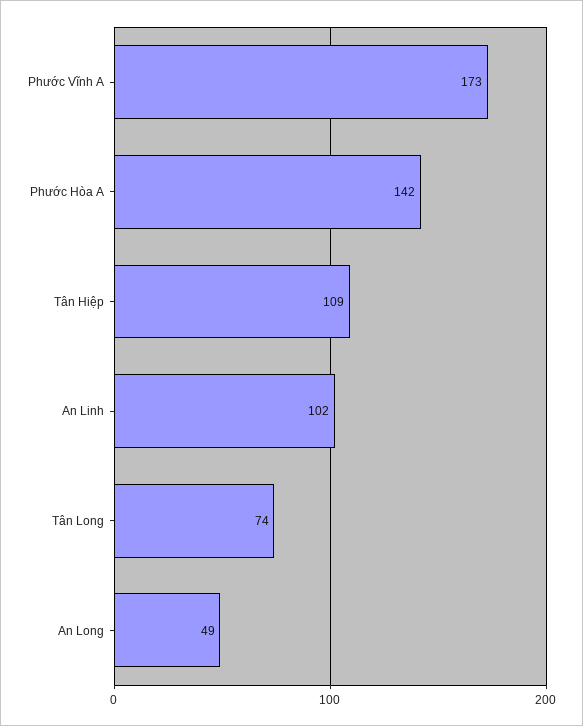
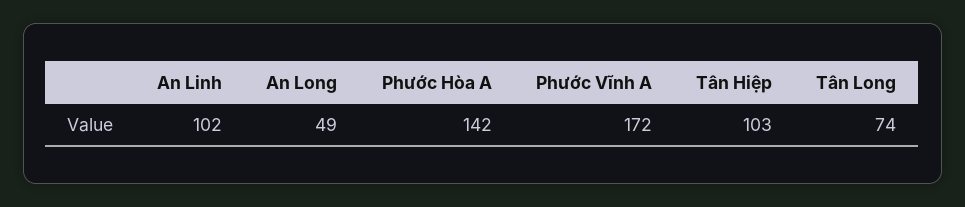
Phước Vĩnh A: 173 -> 172
Tân Hiệp: 109 -> 103

